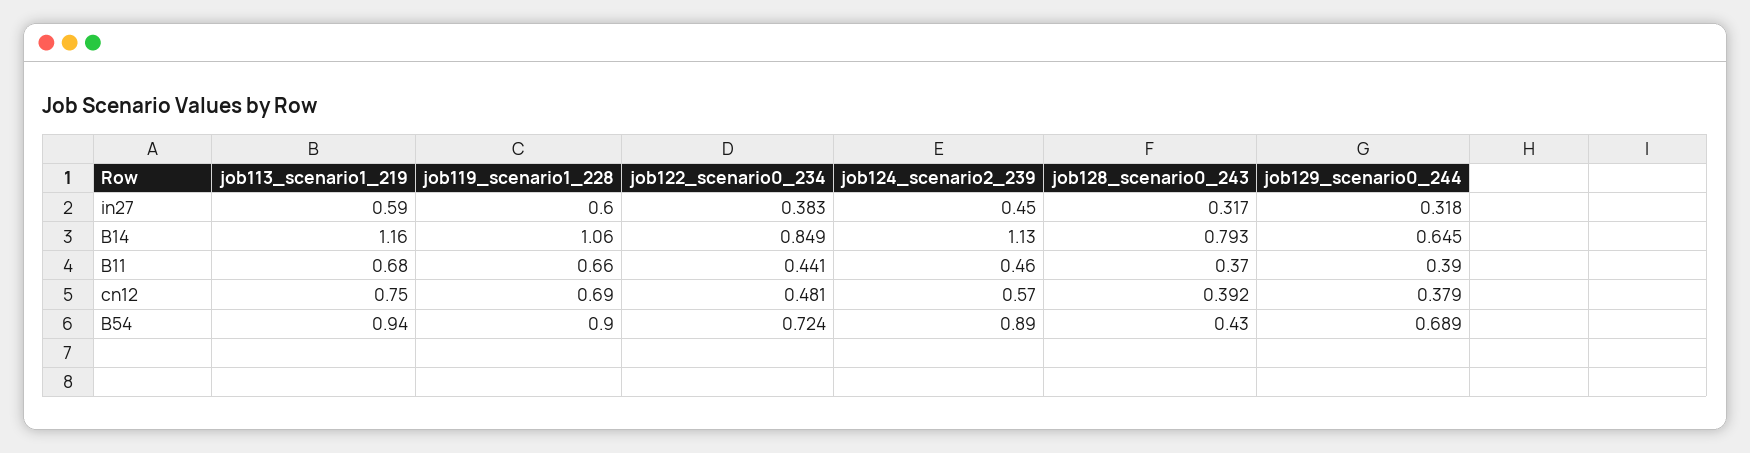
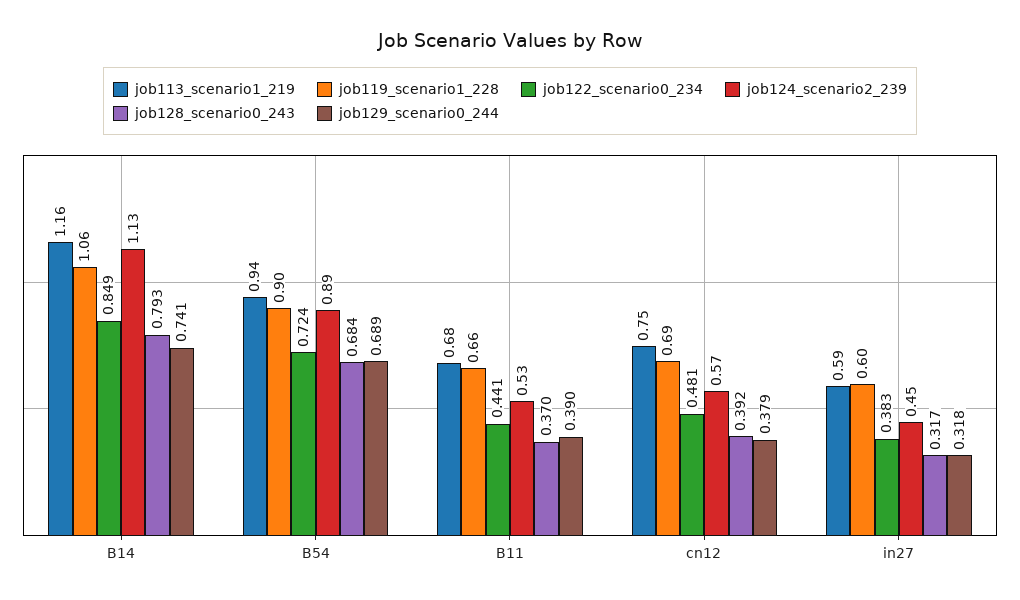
job129_scenario0_244, B14: 0.645 -> 0.741
job124_scenario2_239, B11: 0.46 -> 0.53
job128_scenario0_243, B54: 0.43 -> 0.684

